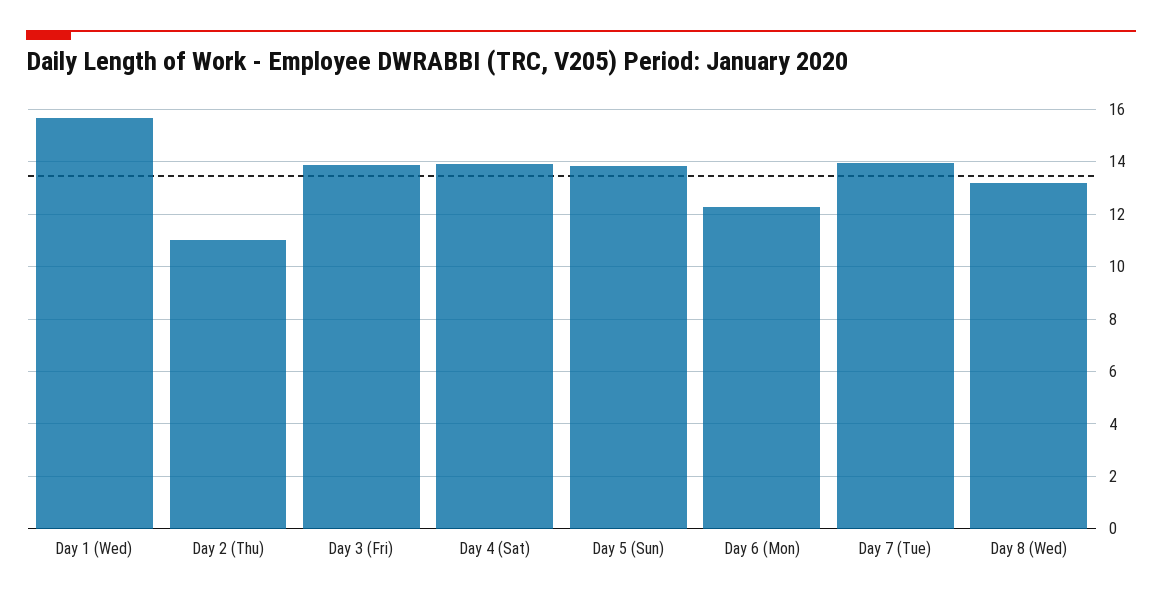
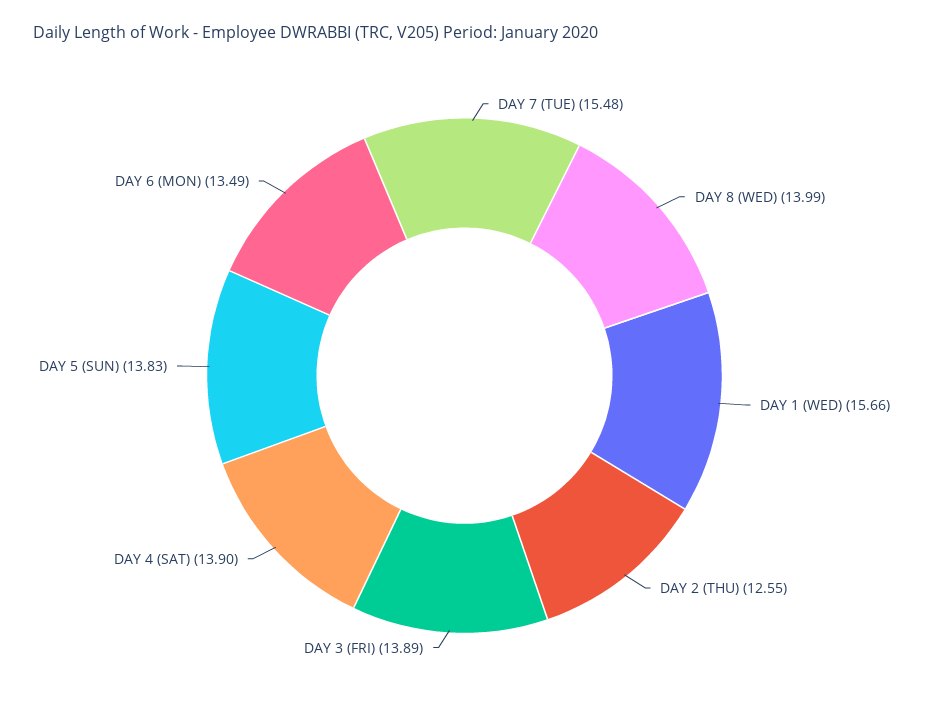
Day 2 (Thu): 11 -> 12.55
Day 6 (Mon): 12.25 -> 13.49
Day 7 (Tue): 14 -> 15.48
Day 8 (Wed): 13.25 -> 13.99

